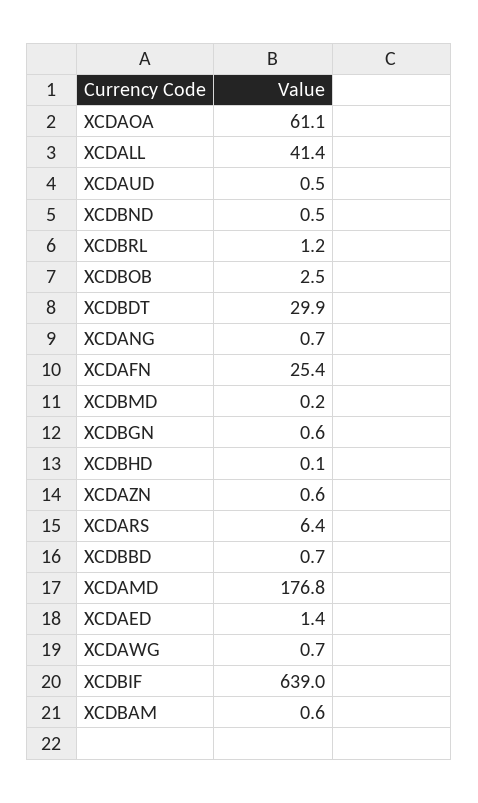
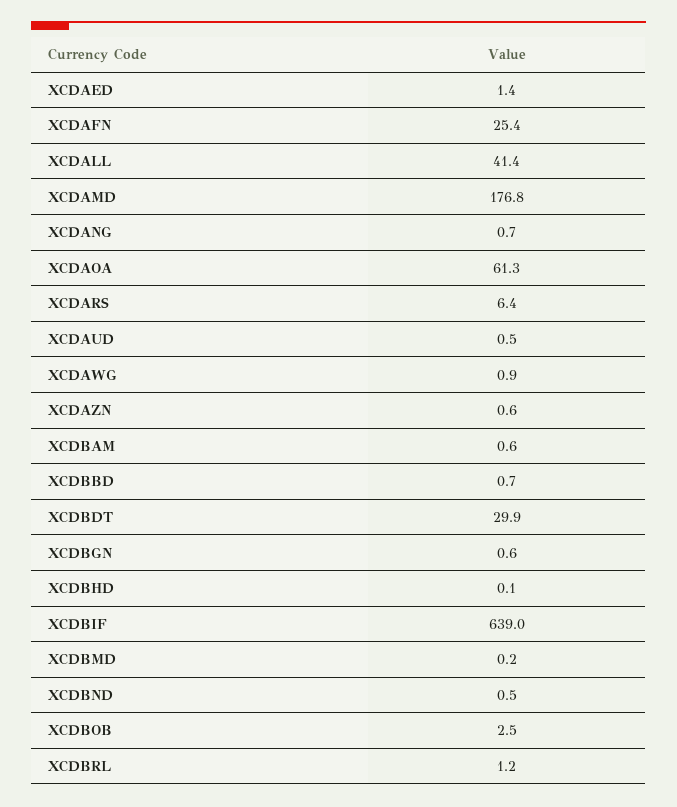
XCDAOA: 61.1 -> 61.3
XCDAWG: 0.7 -> 0.9

